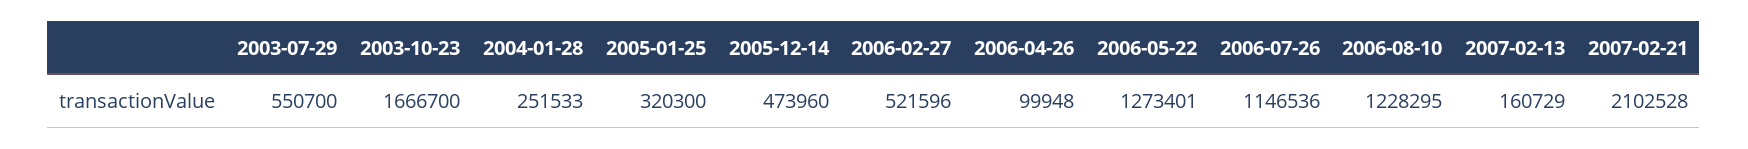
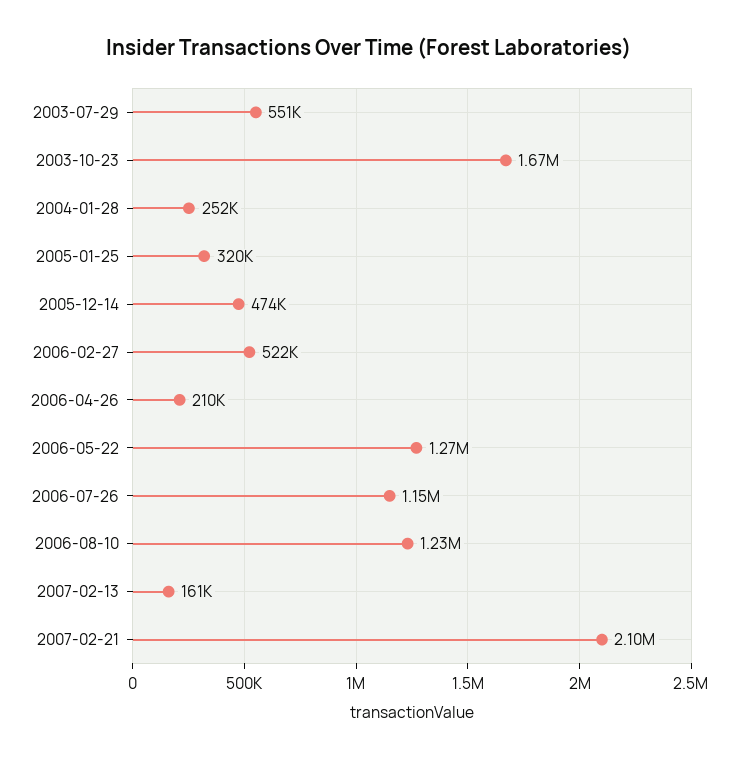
2006-04-26: 99948 -> 210000

